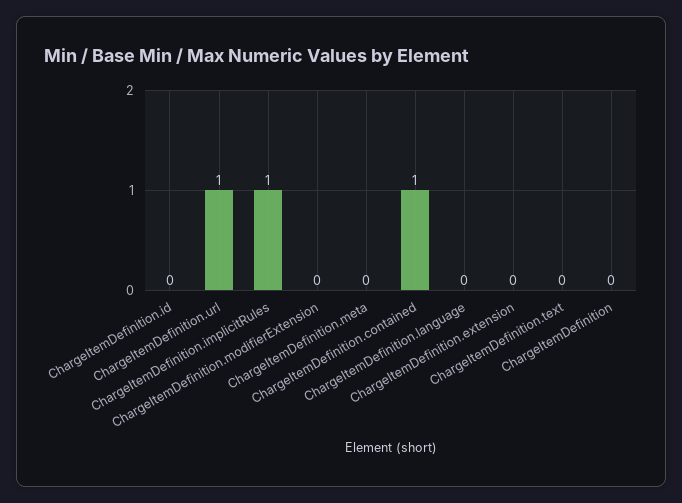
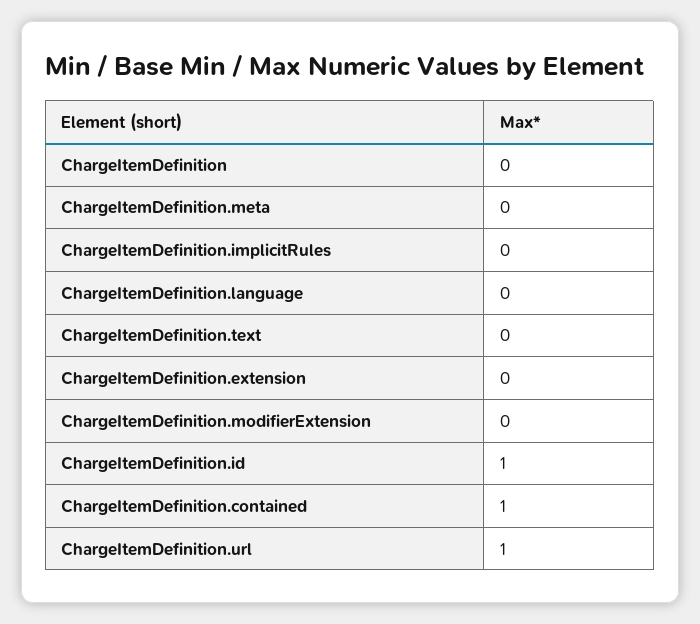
ChargeItemDefinition.id: 0 -> 1
ChargeItemDefinition.implicitRules: 1 -> 0

